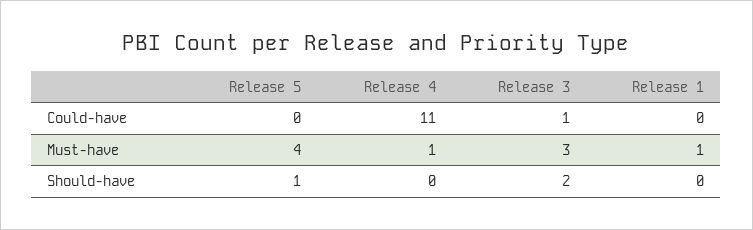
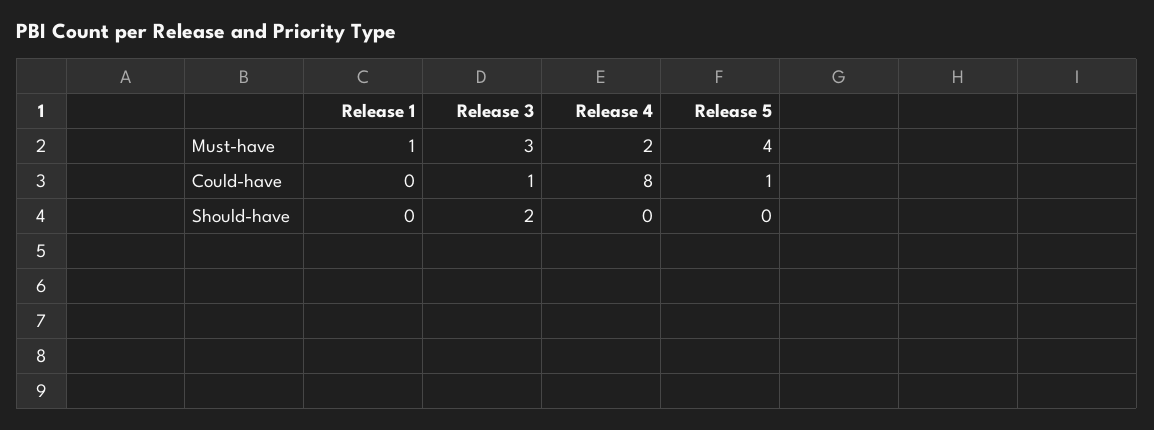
Release 5, Could-have: 0 -> 1
Release 4, Could-have: 11 -> 8
Release 4, Must-have: 1 -> 2
Release 5, Should-have: 1 -> 0

